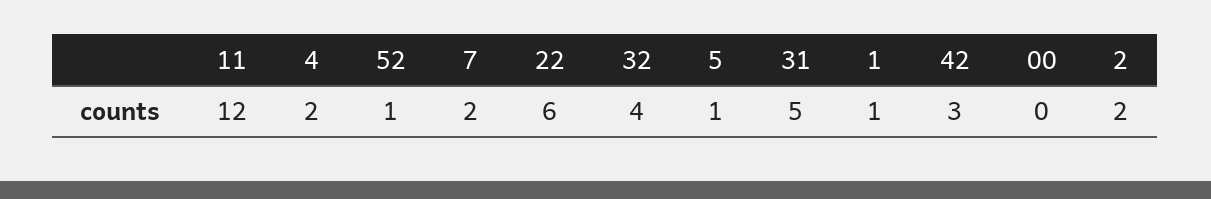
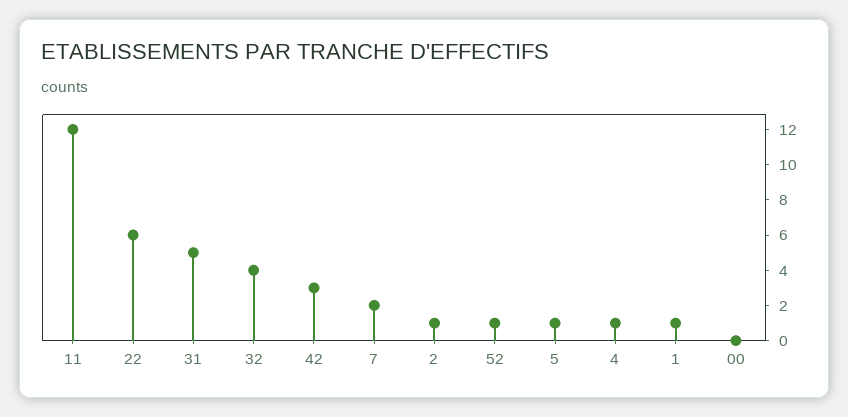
4: 2 -> 1
2: 2 -> 1

